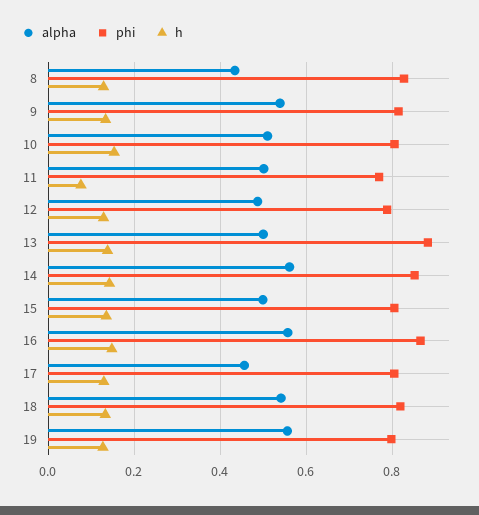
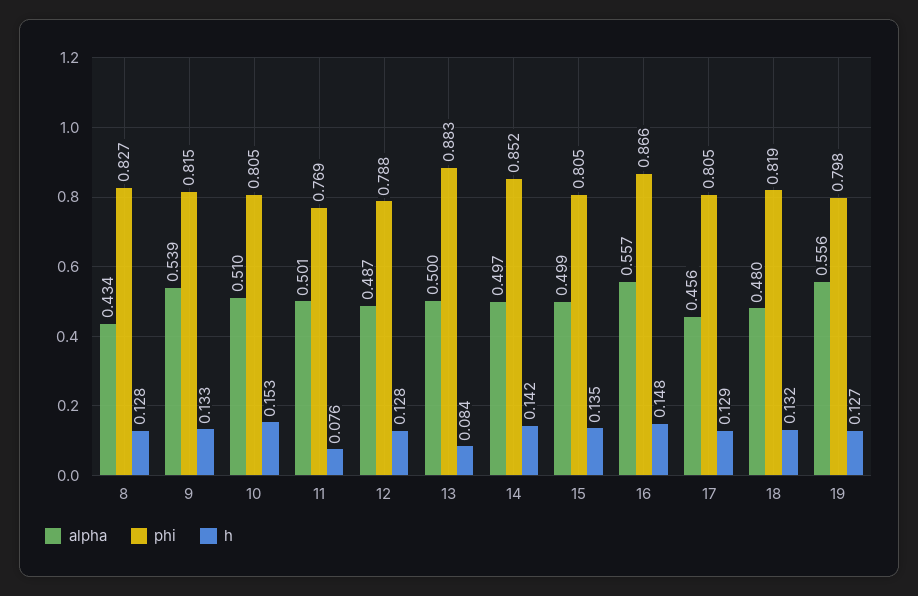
h, 13: 0.14 -> 0.084
alpha, 14: 0.56 -> 0.497
alpha, 18: 0.54 -> 0.48

